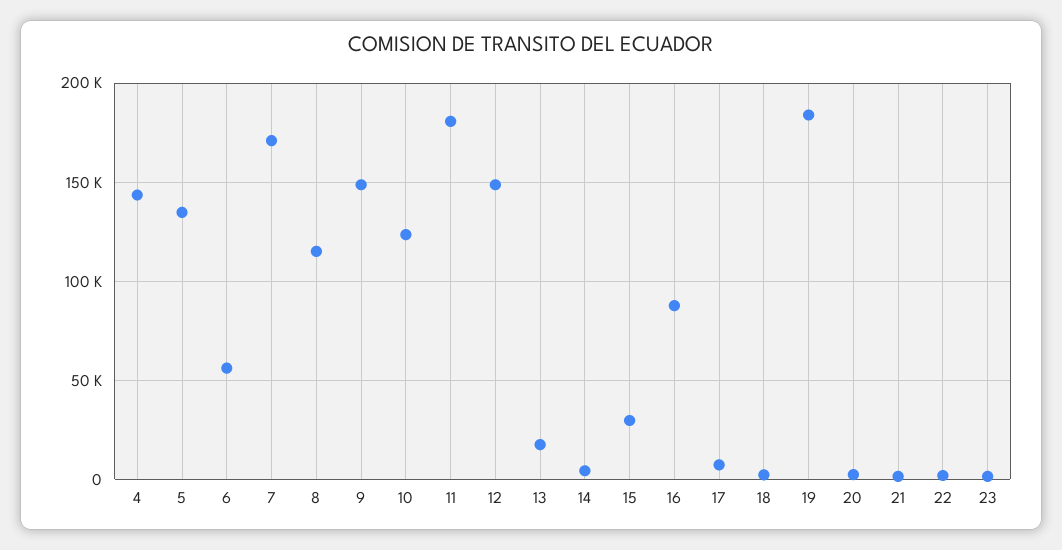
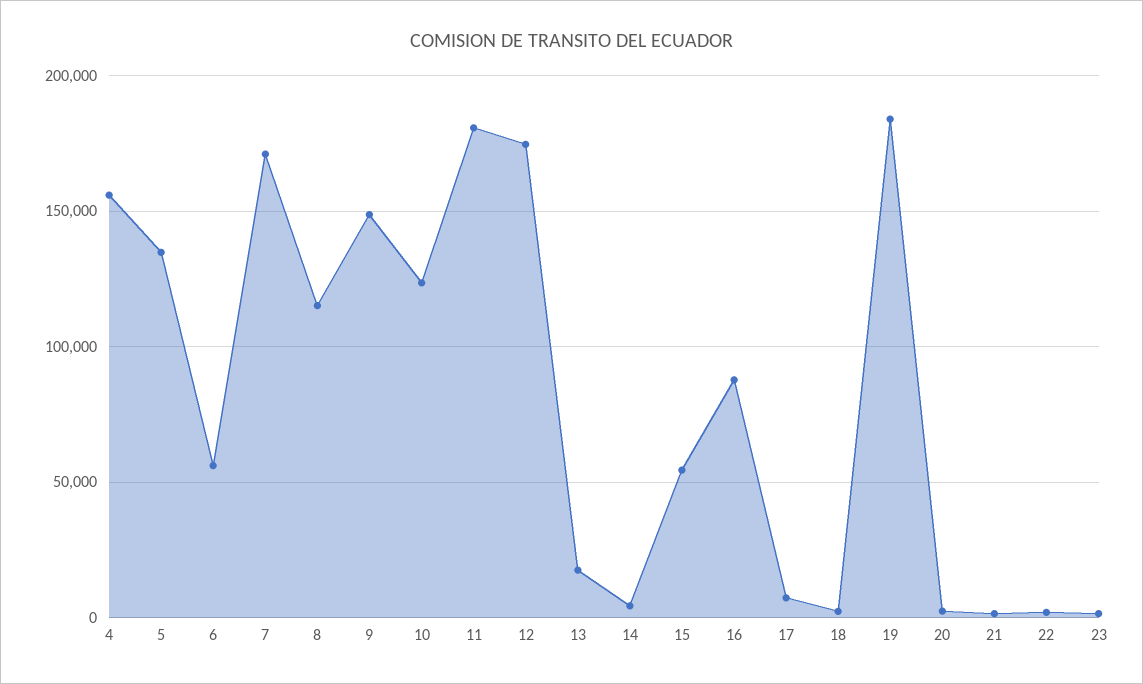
4: 145000 -> 155000
12: 150000 -> 175000
15: 30000 -> 55000

